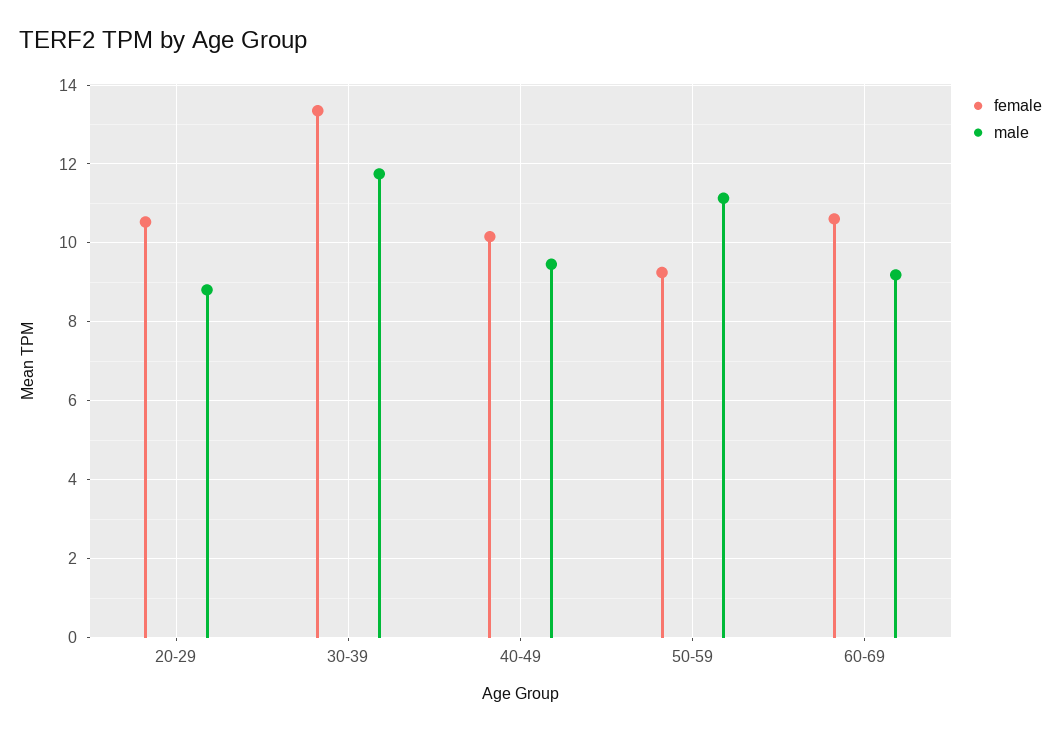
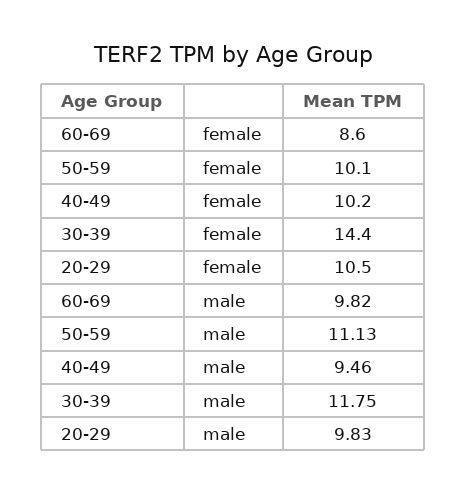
male, 20-29: 8.8 -> 9.83
female, 30-39: 13.4 -> 14.4
female, 50-59: 9.2 -> 10.1
female, 60-69: 10.6 -> 8.6
male, 60-69: 9.2 -> 9.82

